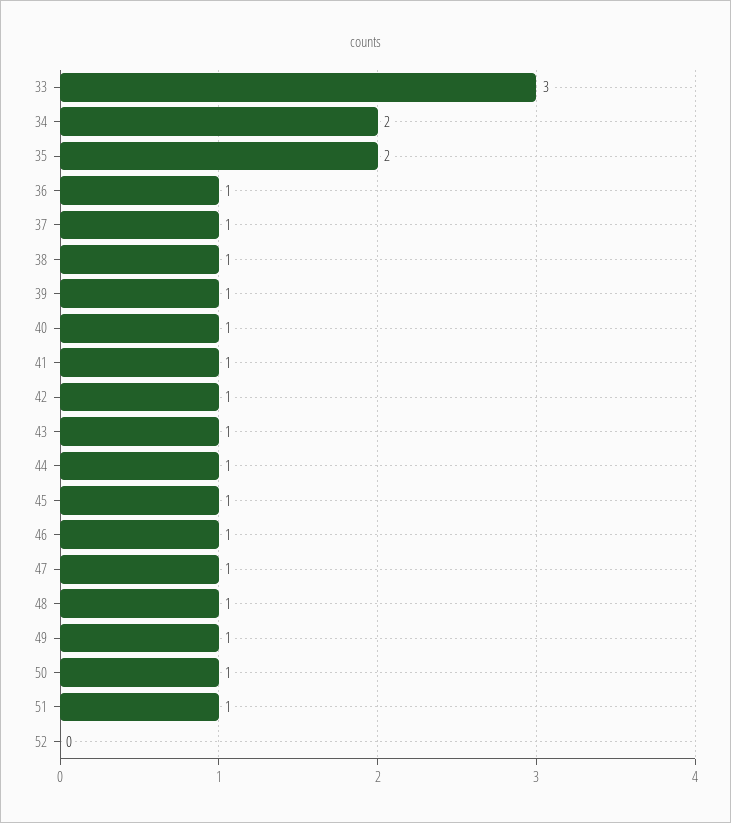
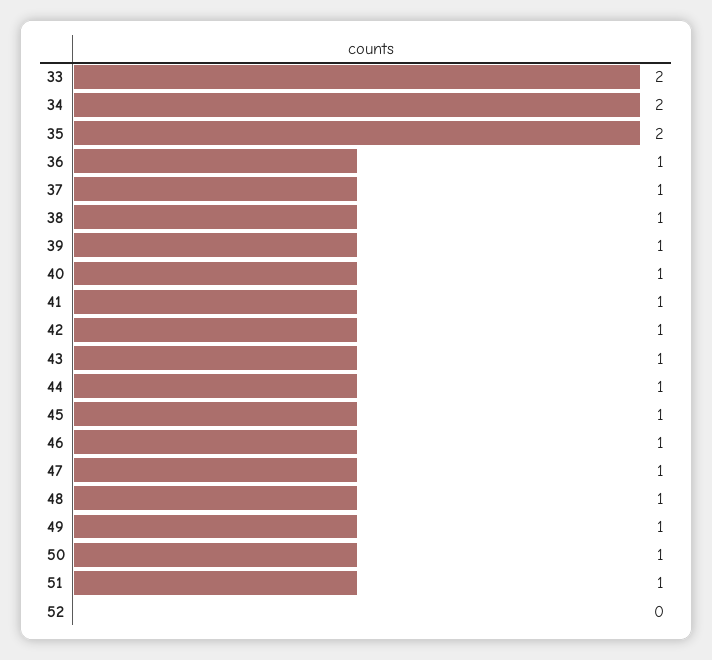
33: 3 -> 2

